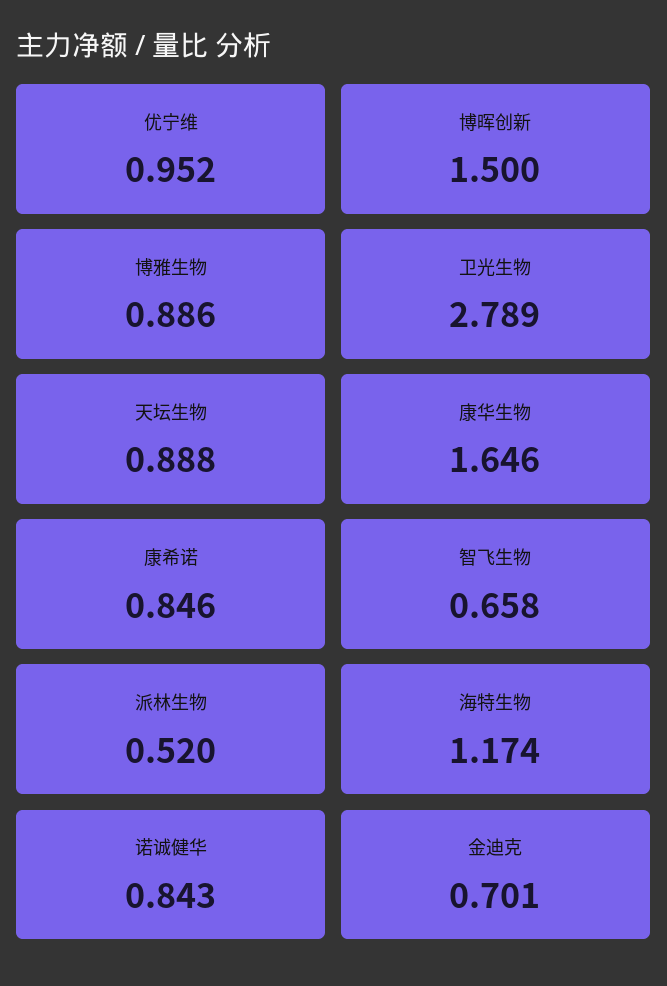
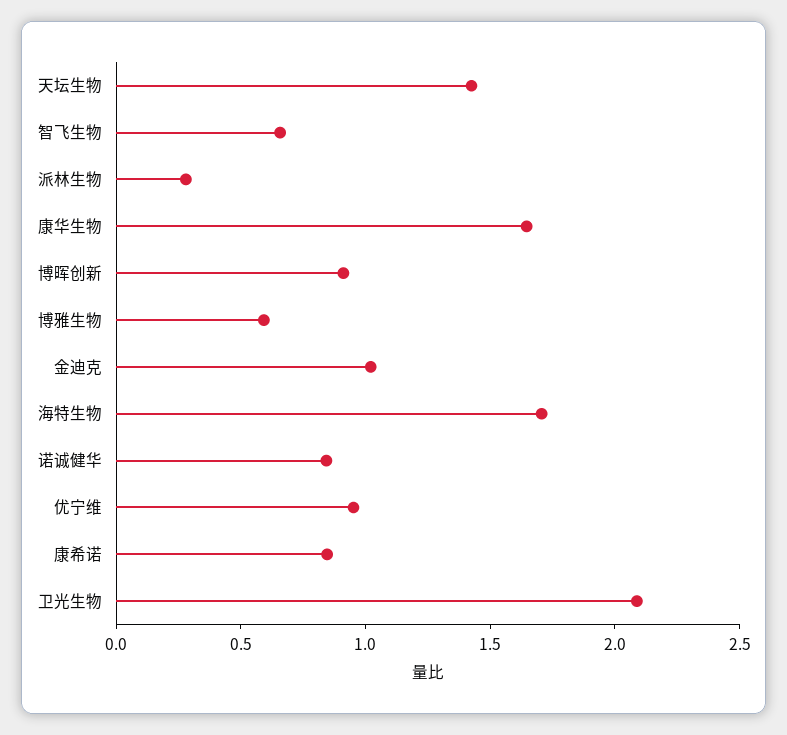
博晖创新: 1.5 -> 0.9
博雅生物: 0.886 -> 0.6
卫光生物: 2.789 -> 2.1
天坛生物: 0.888 -> 1.4
派林生物: 0.52 -> 0.3
海特生物: 1.174 -> 1.7
金迪克: 0.701 -> 1

